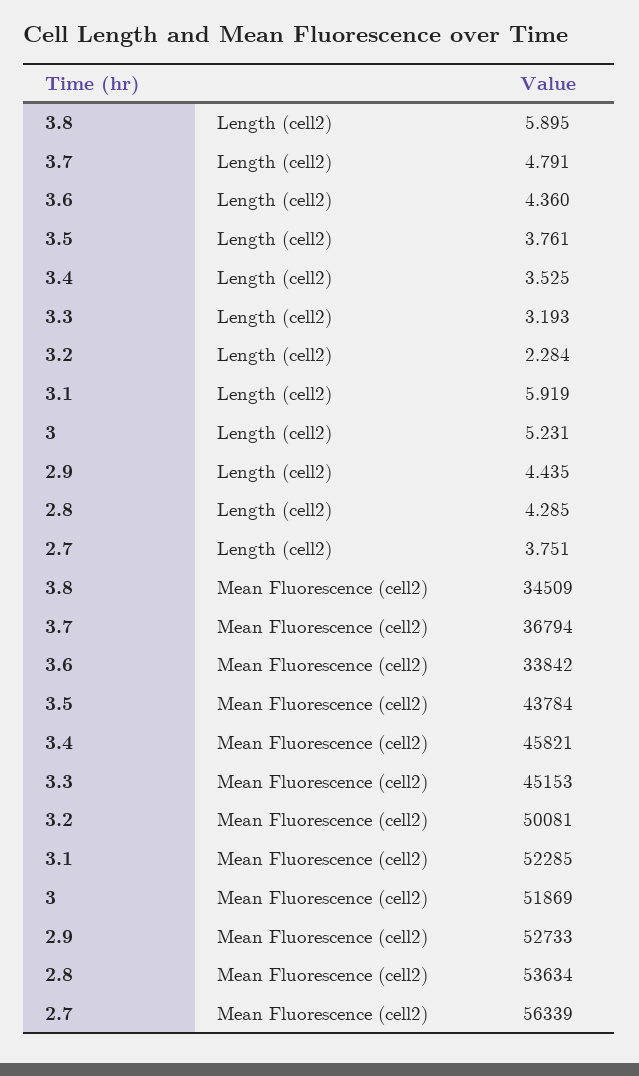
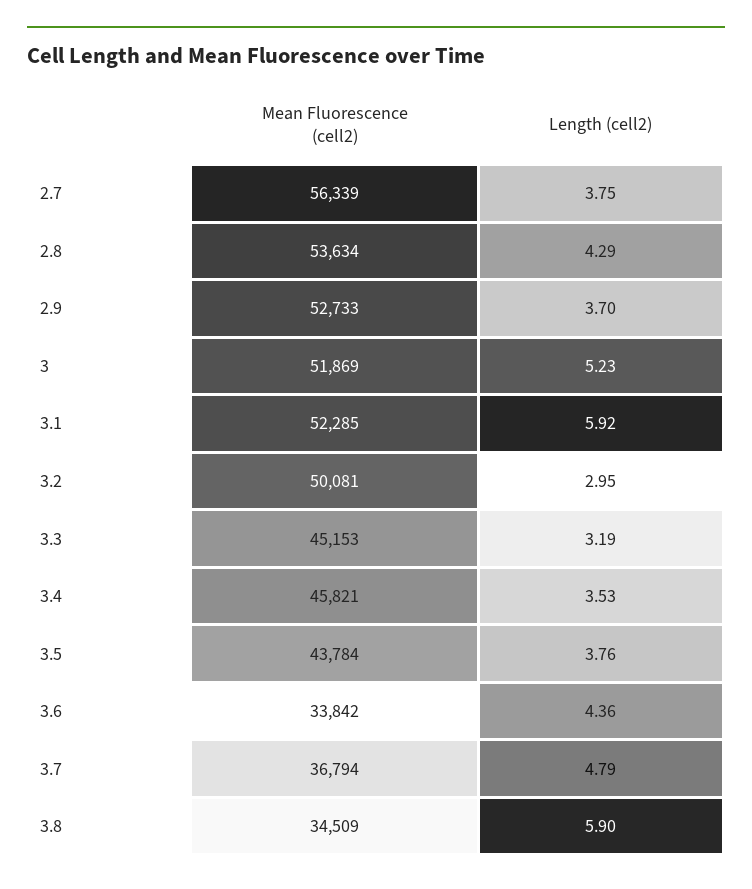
3.2, Length (cell2): 2.284 -> 2.95
2.9, Length (cell2): 4.435 -> 3.7

